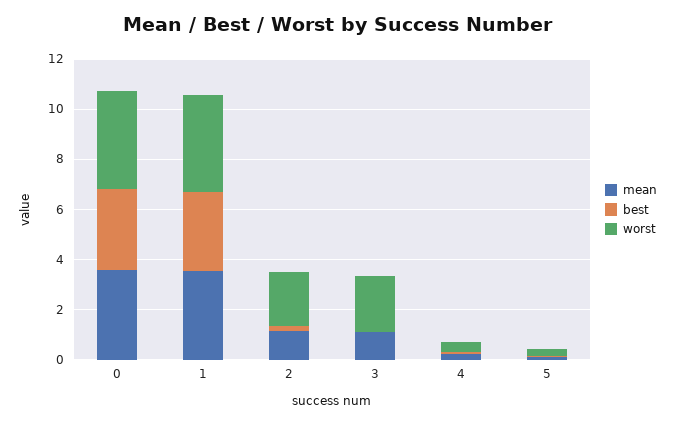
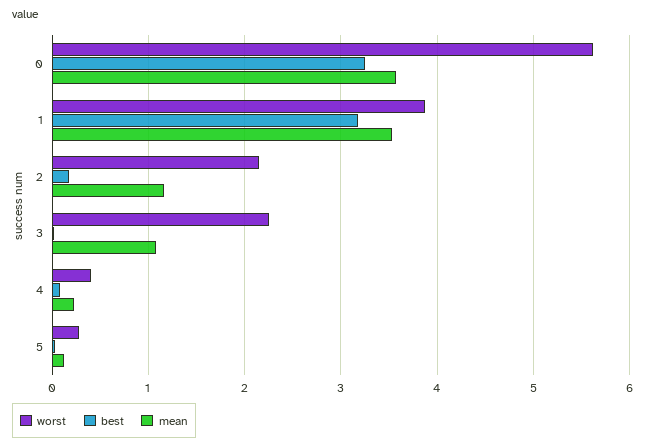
worst, 0: 4 -> 5.6

